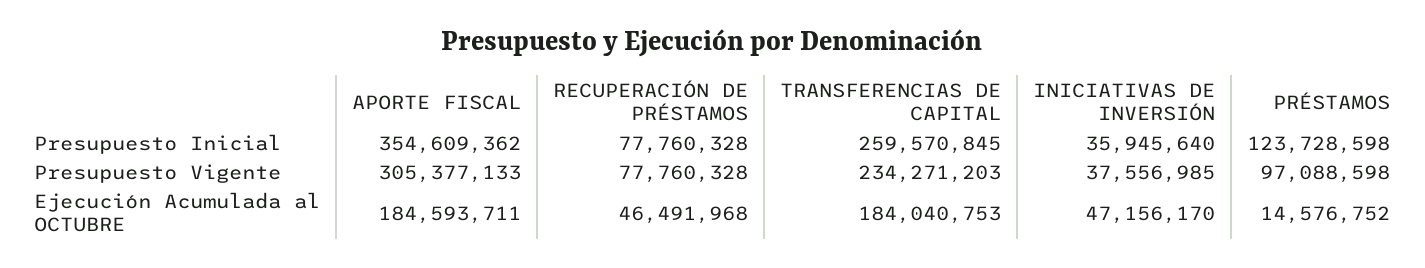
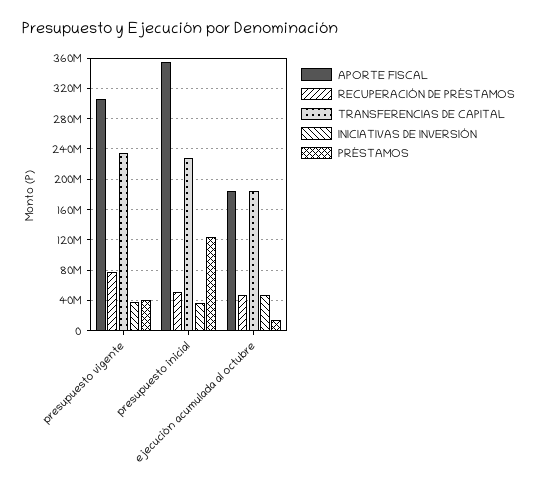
RECUPERACIÓN DE PRÉSTAMOS, Presupuesto Inicial: 77760328 -> 50000000
TRANSFERENCIAS DE CAPITAL, Presupuesto Inicial: 259570845 -> 230000000
PRÉSTAMOS, Presupuesto Vigente: 97088598 -> 40000000

